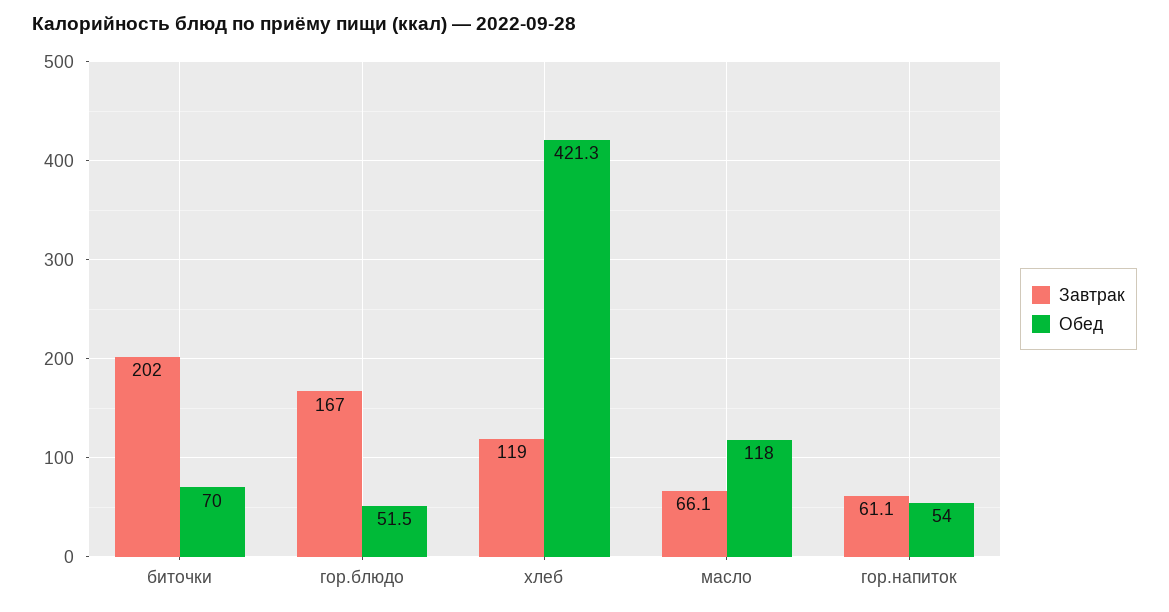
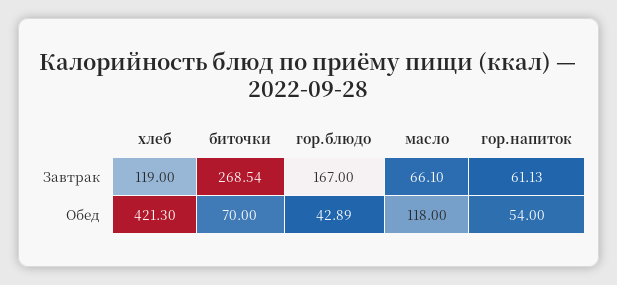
Завтрак, биточки: 202 -> 268.54
Обед, гор.блюдо: 51.5 -> 42.89

